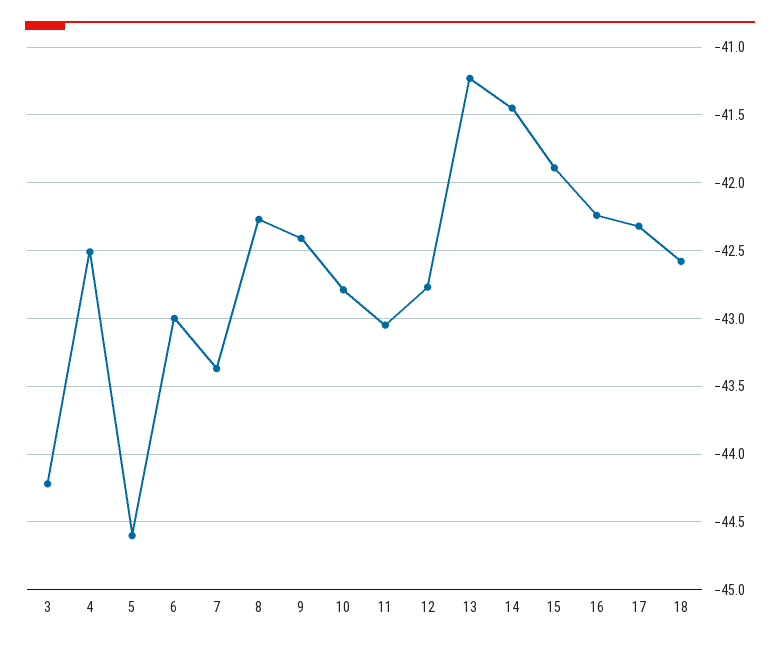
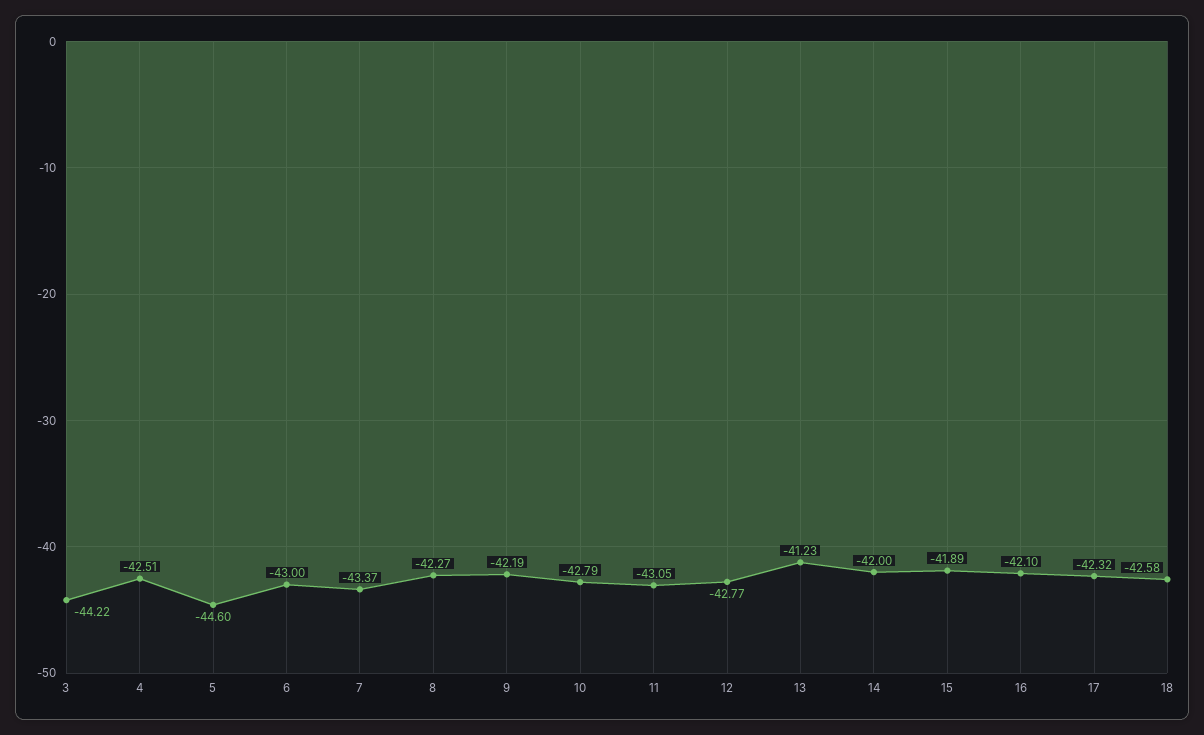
9: -42.4 -> -42.19
14: -41.45 -> -42
16: -42.25 -> -42.1

